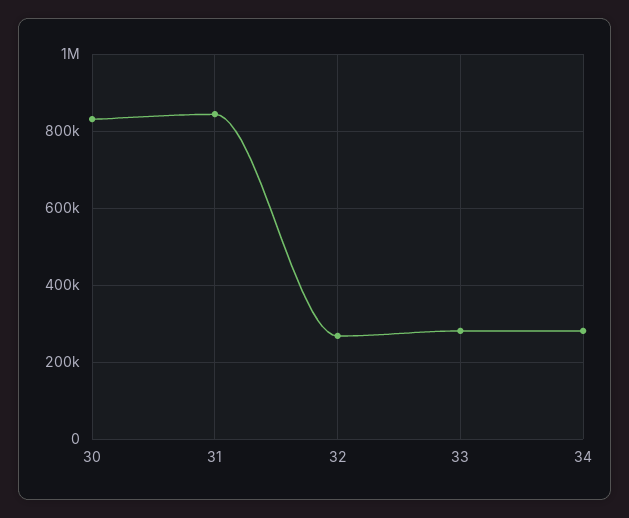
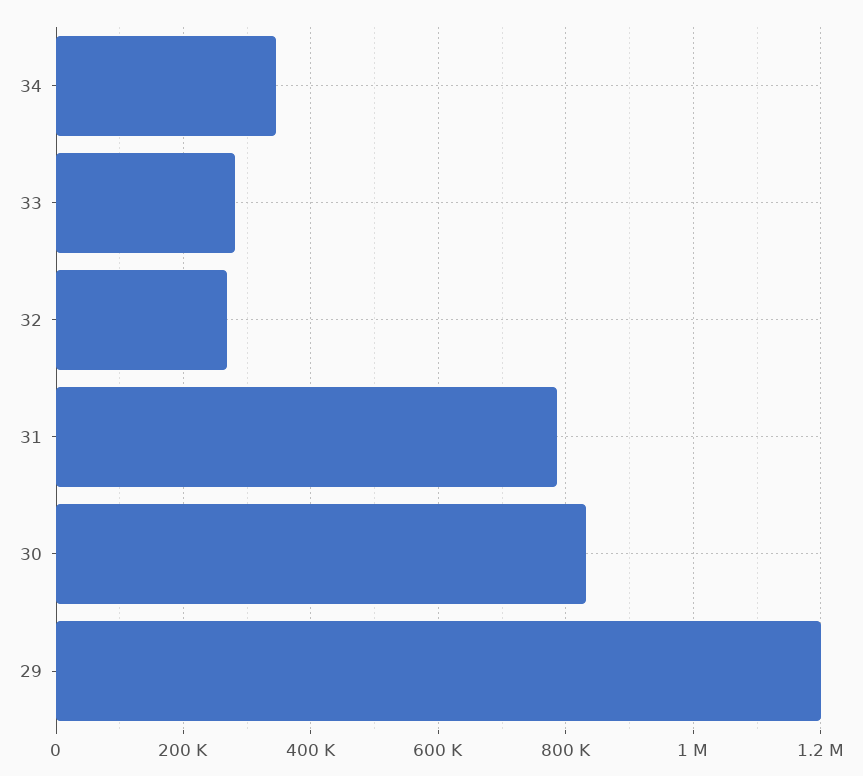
31: 840000 -> 780000
34: 280000 -> 340000
29: none -> 1200000

